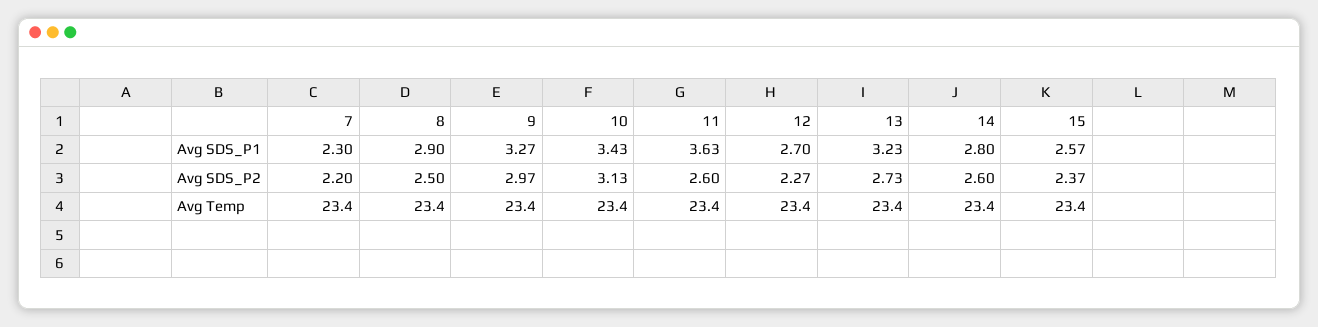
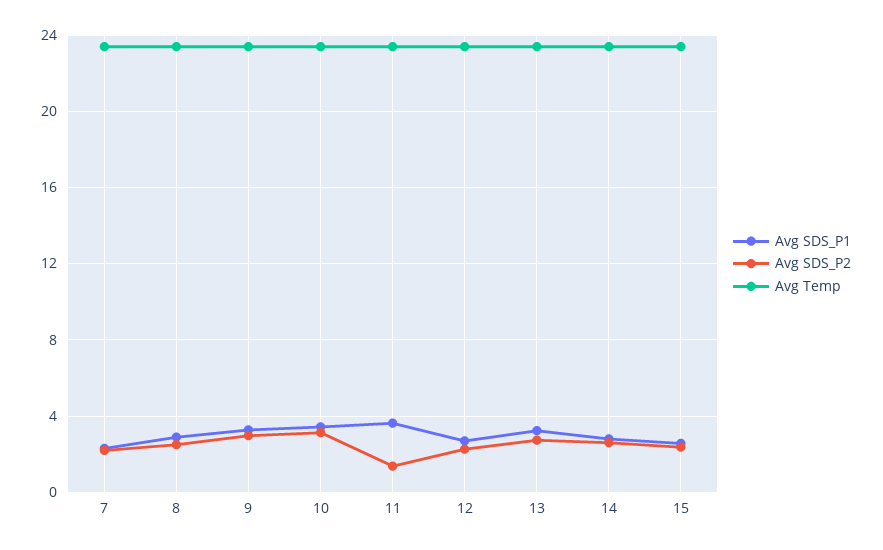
Avg SDS_P2, 11: 2.6 -> 1.5

